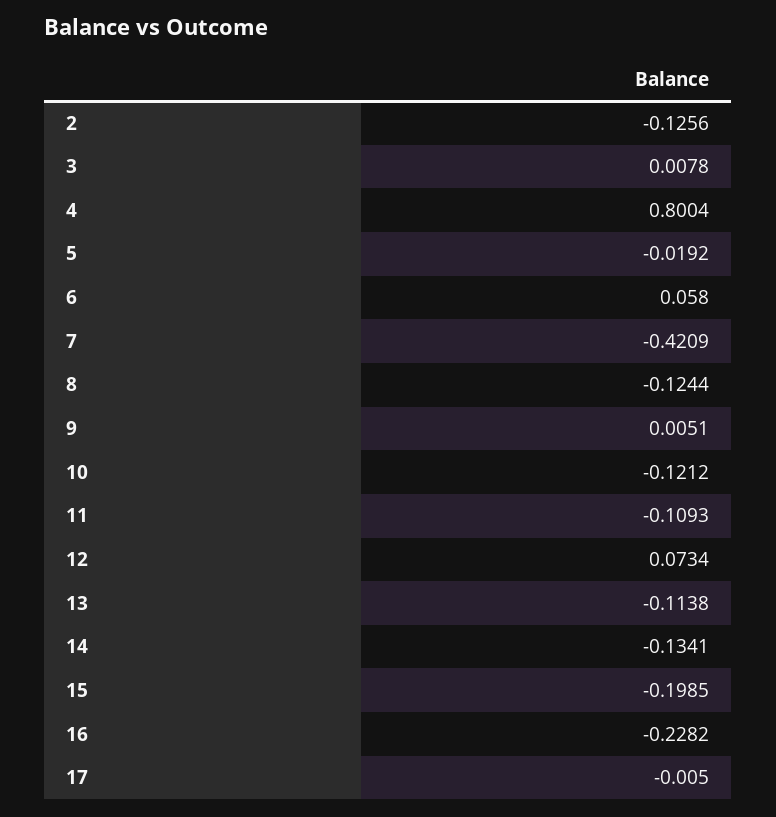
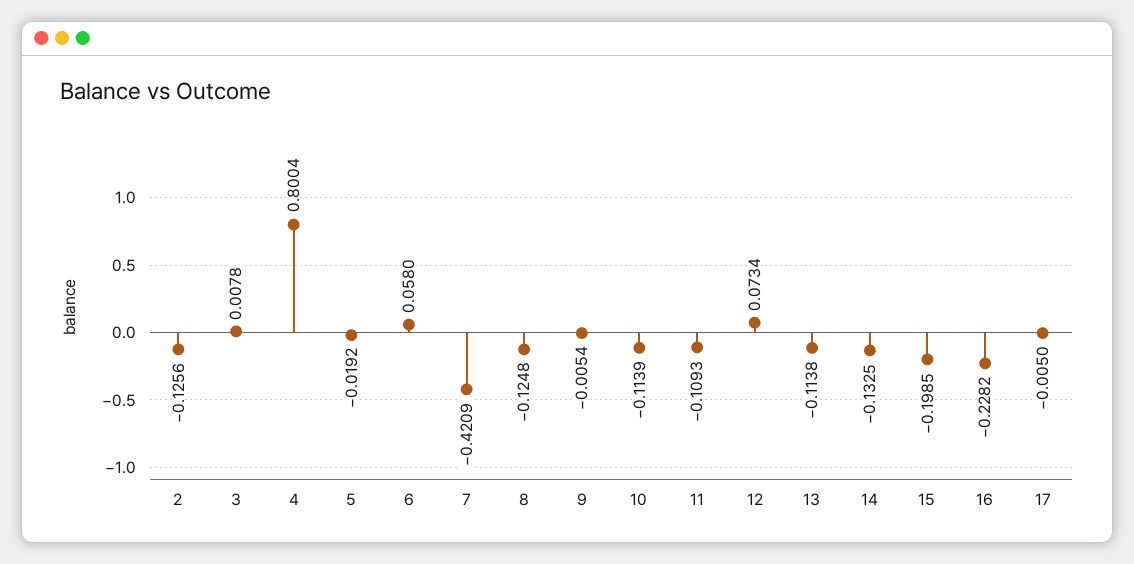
8: -0.1244 -> -0.1248
9: 0.0051 -> -0.0054
10: -0.1212 -> -0.1139
14: -0.1341 -> -0.1325

